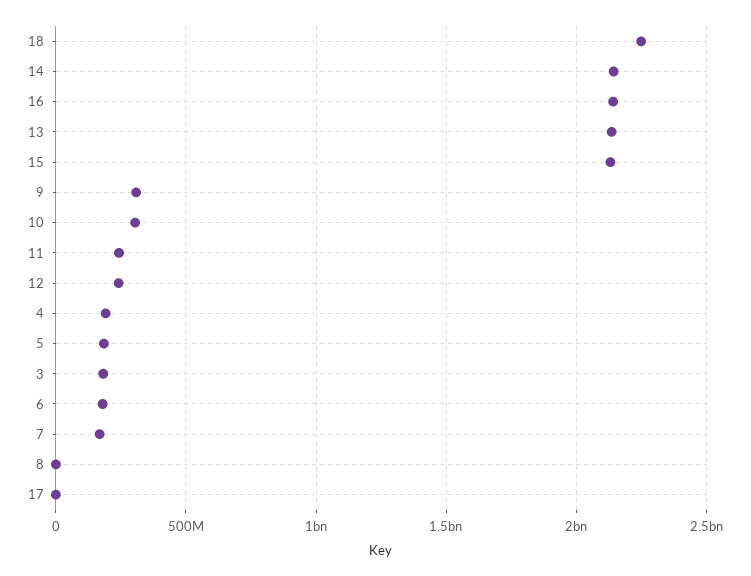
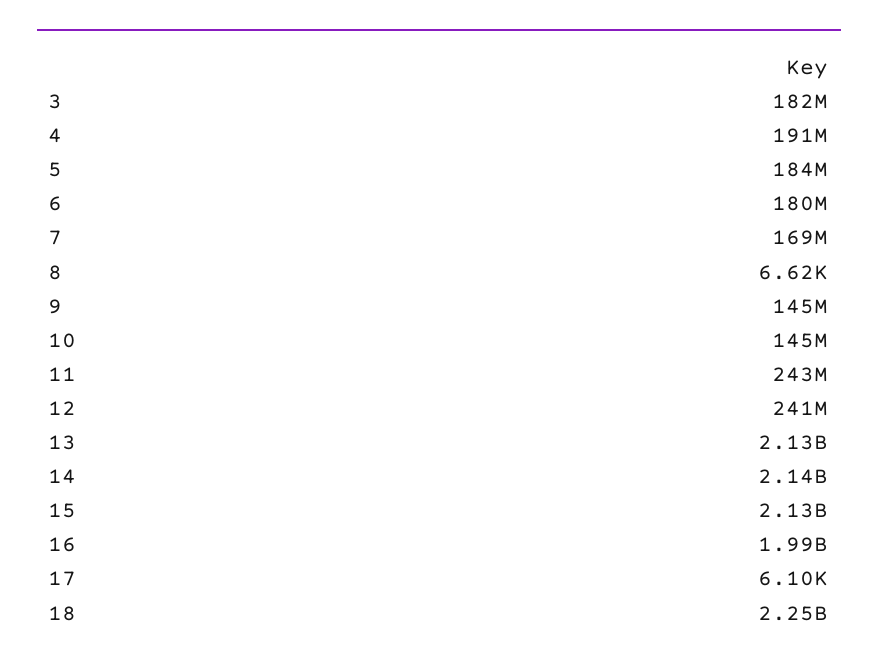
16: 2150000000 -> 1990000000
9: 300000000 -> 145000000
10: 300000000 -> 145000000

